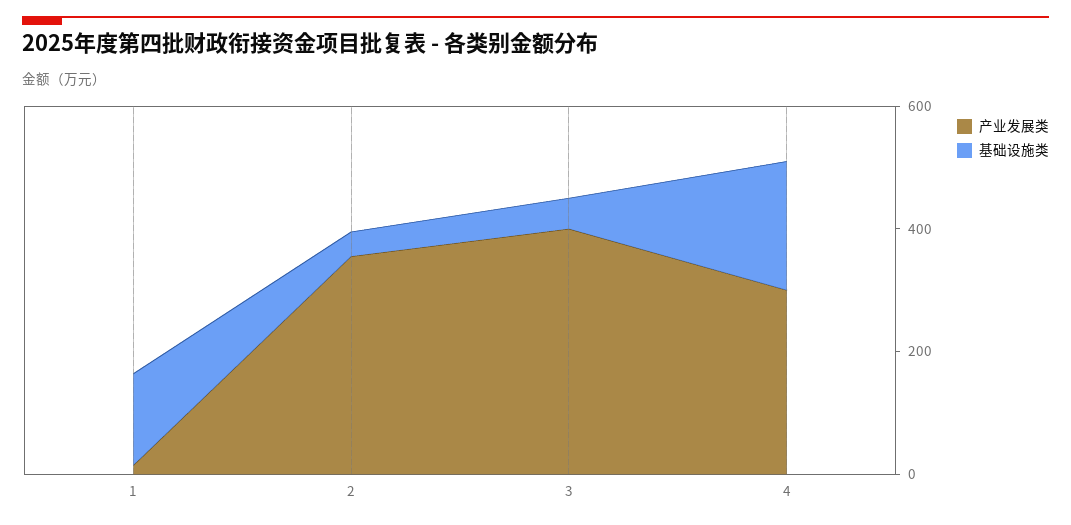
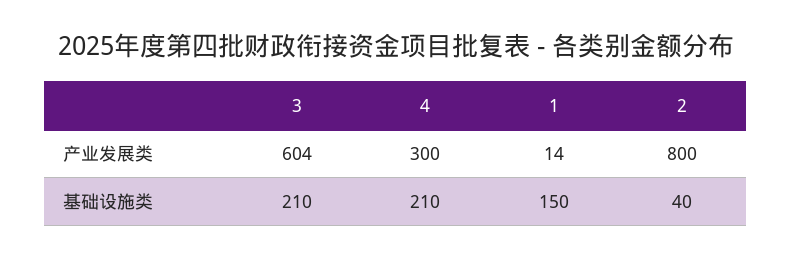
产业发展类, 2: 350 -> 800
产业发展类, 3: 400 -> 604
基础设施类, 3: 50 -> 210

